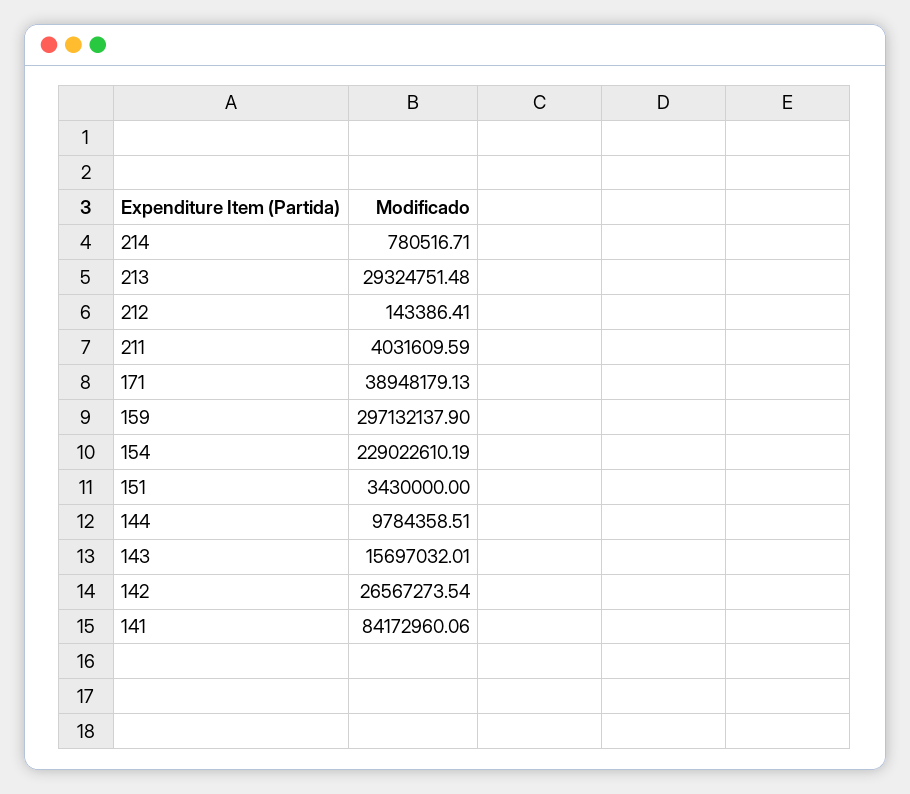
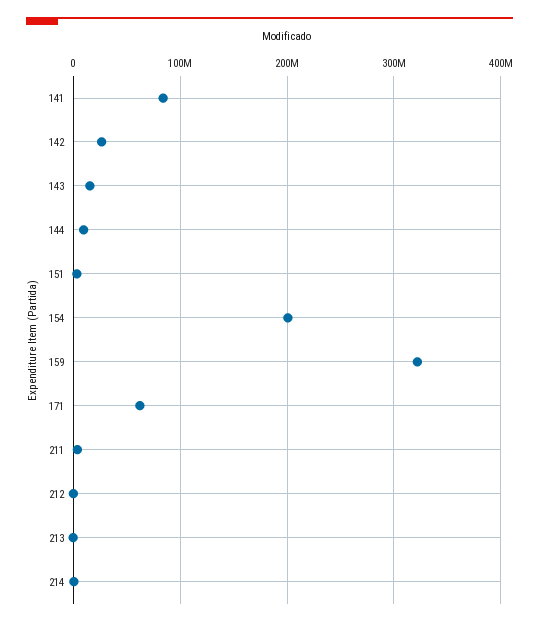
213: 29324751.48 -> 0
171: 38948179.13 -> 60000000
159: 297132137.9 -> 320000000
154: 229022610.19 -> 200000000

